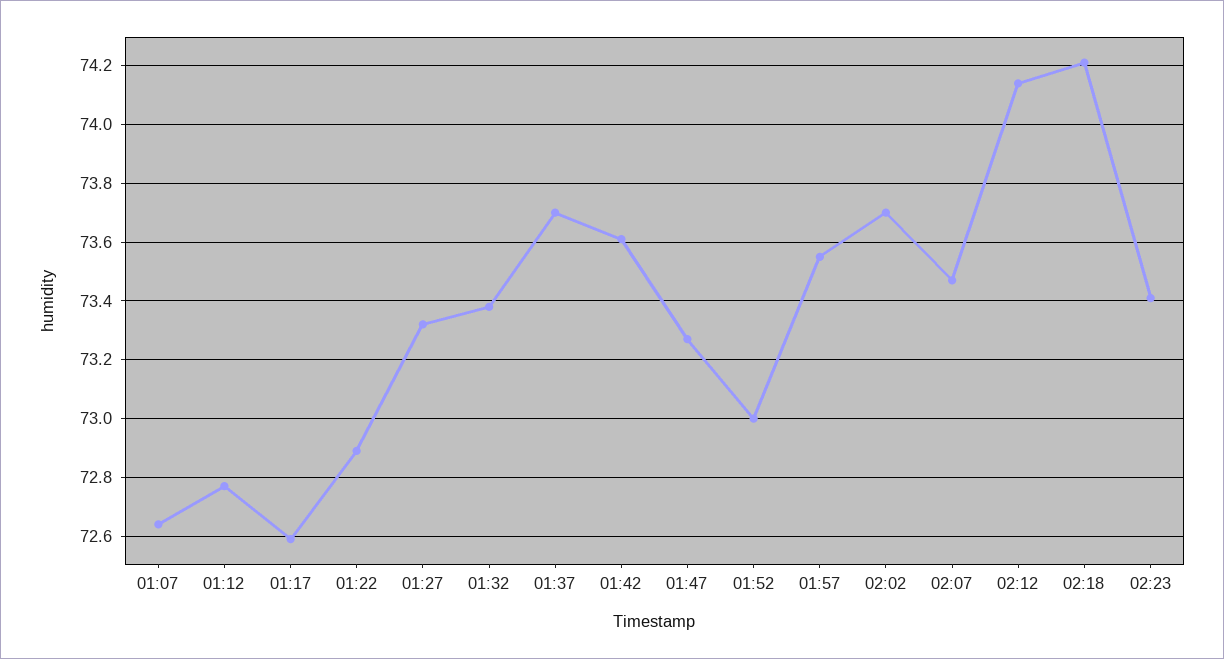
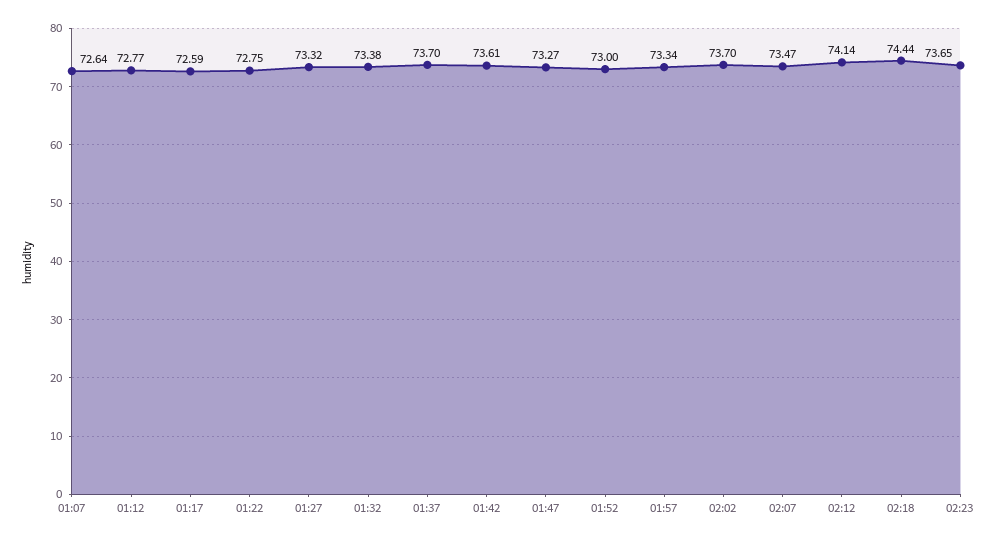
01:22: 72.9 -> 72.75
01:57: 73.55 -> 73.34
02:18: 74.2 -> 74.44
02:23: 73.4 -> 73.65

